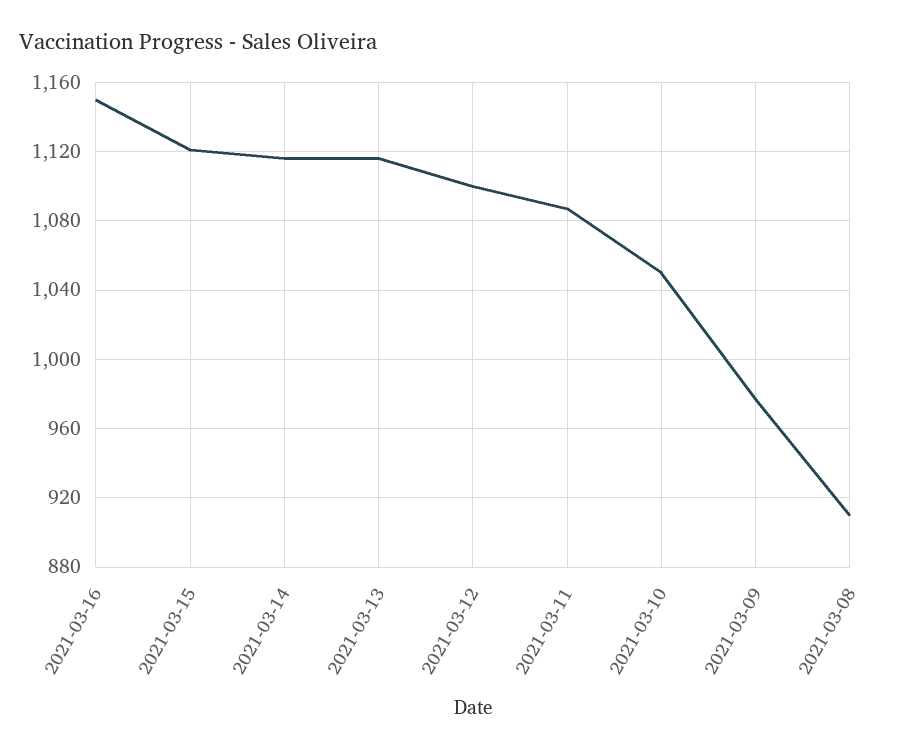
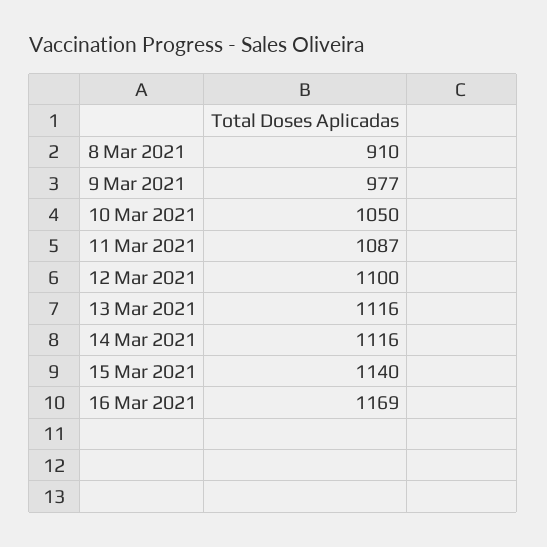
2021-03-16: 1150 -> 1169
2021-03-15: 1120 -> 1140

